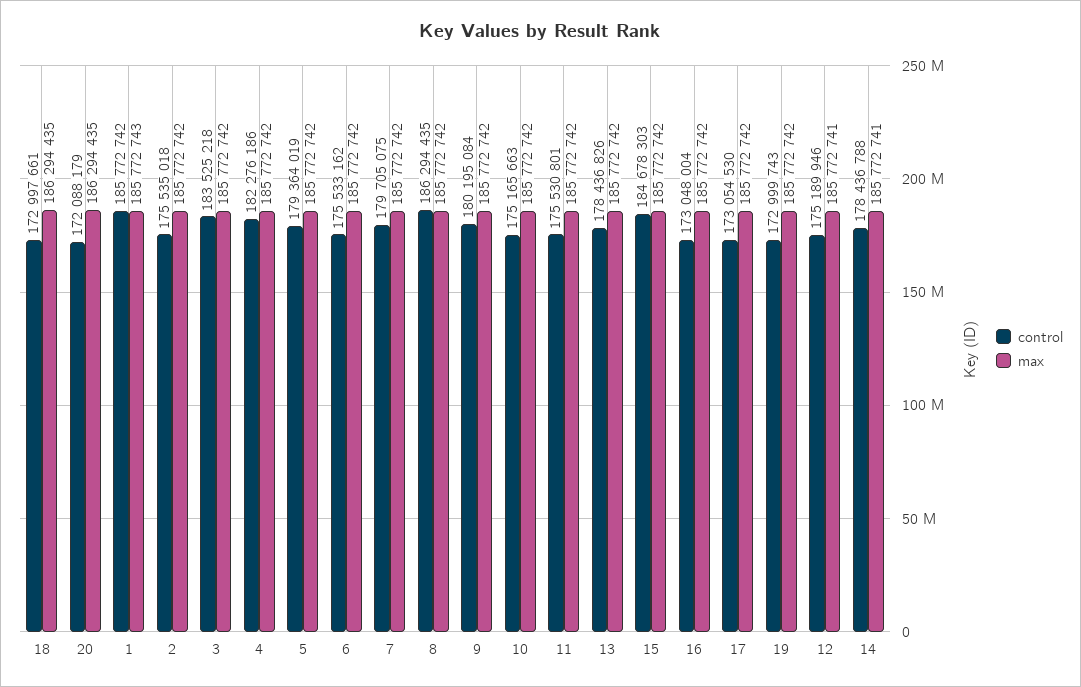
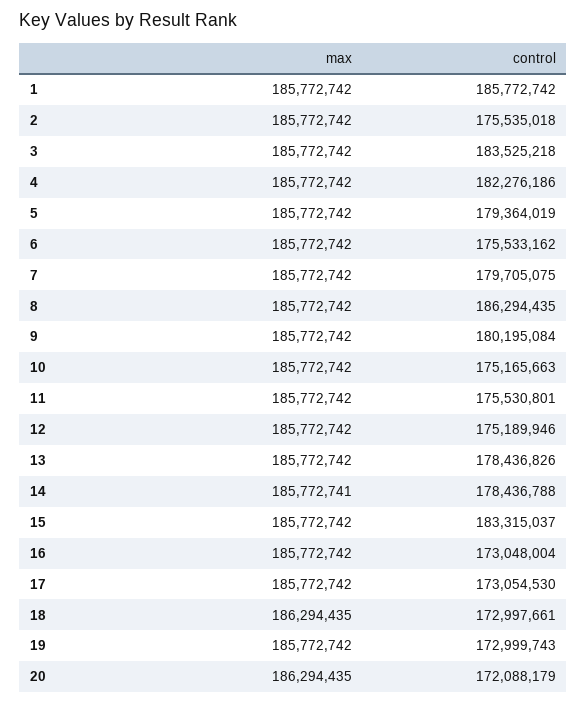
max, 1: 185772743 -> 185772742
control, 15: 184678303 -> 183315037
max, 12: 185772741 -> 185772742

